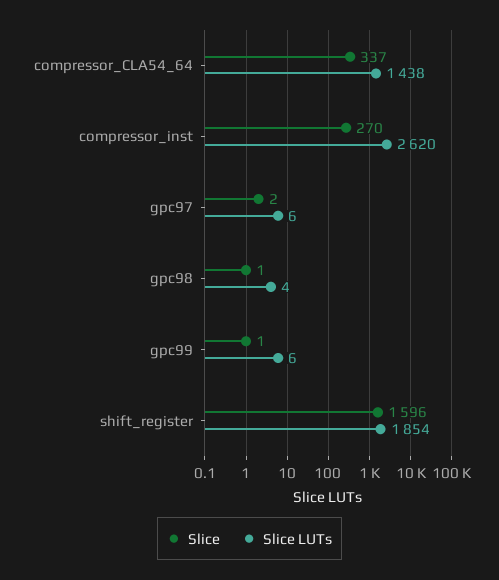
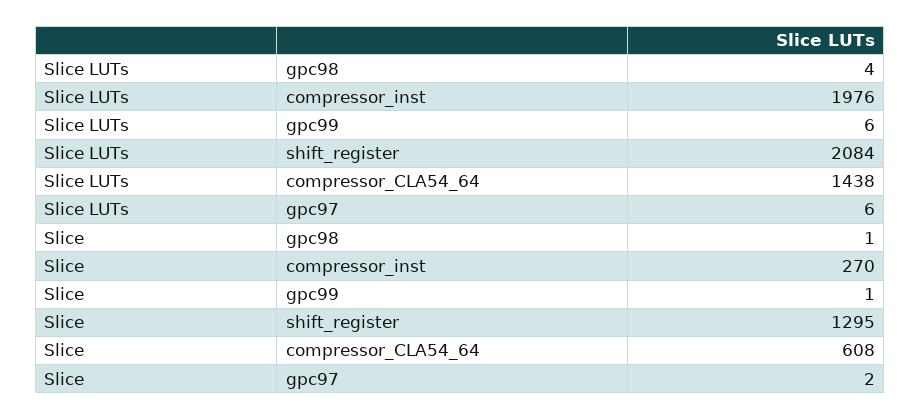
Slice, compressor_CLA54_64: 337 -> 608
Slice LUTs, compressor_inst: 2620 -> 1976
Slice, shift_register: 1596 -> 1295
Slice LUTs, shift_register: 1854 -> 2084

